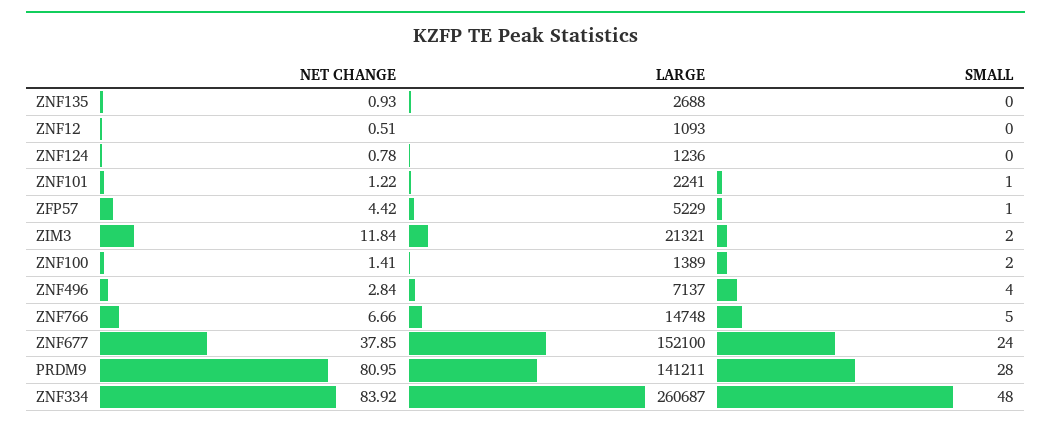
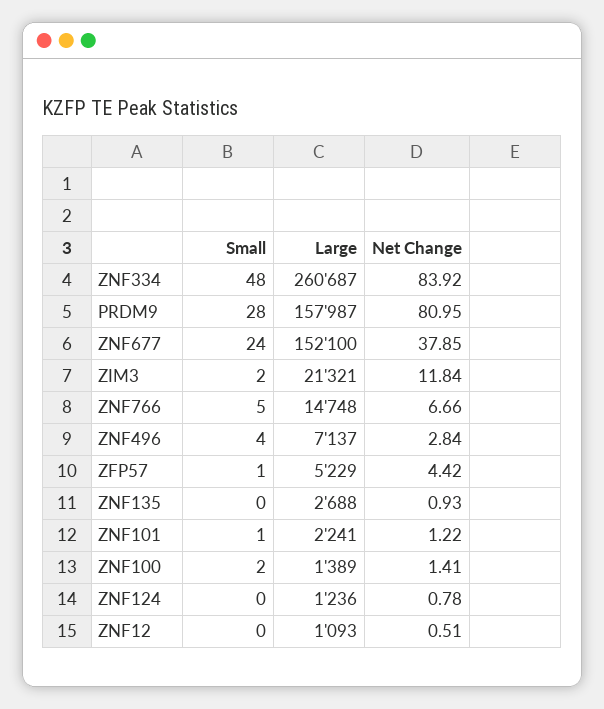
LARGE, PRDM9: 141211 -> 157987

